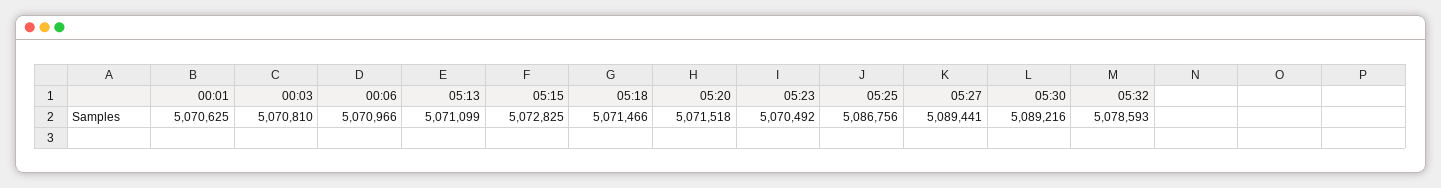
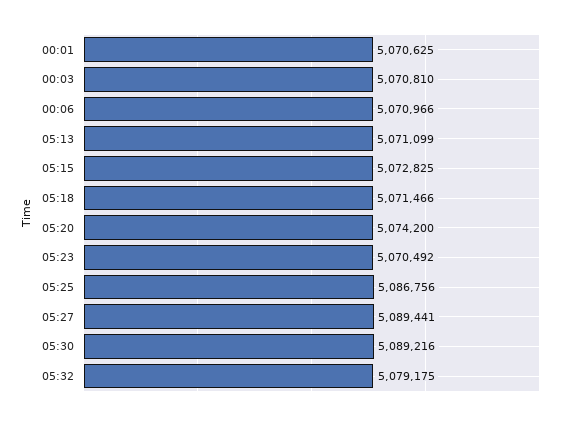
05:20: 5071518 -> 5074200
05:32: 5078593 -> 5079175

